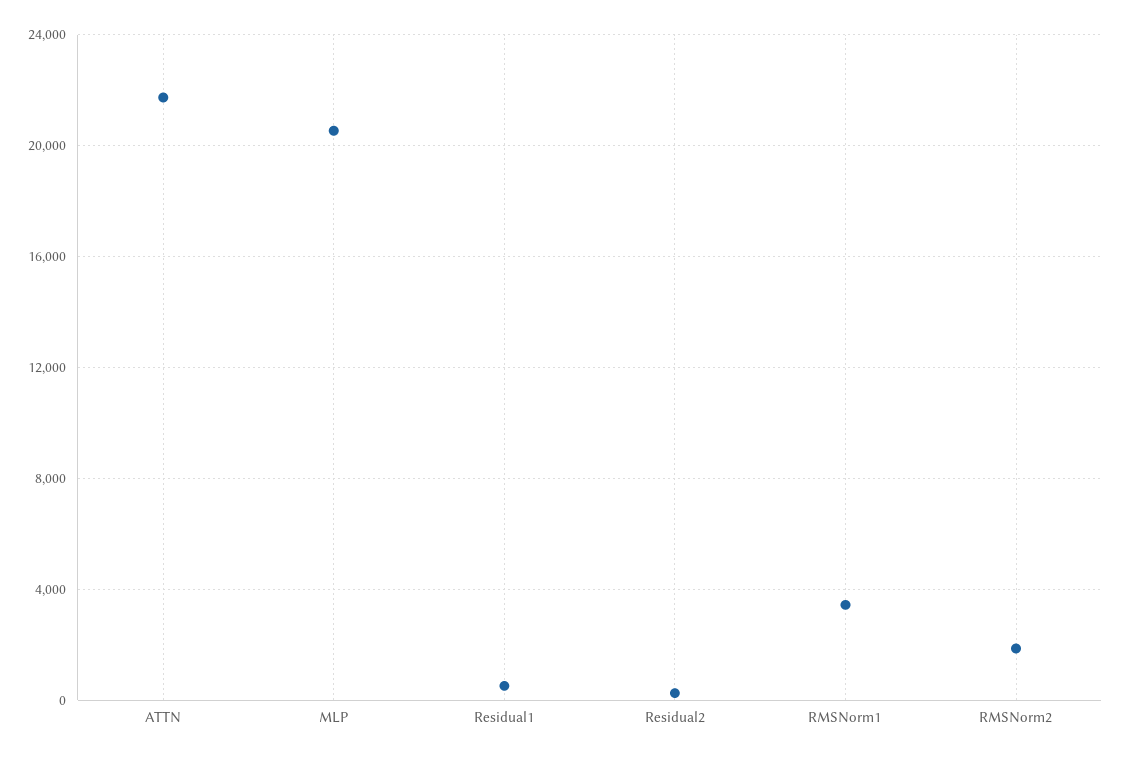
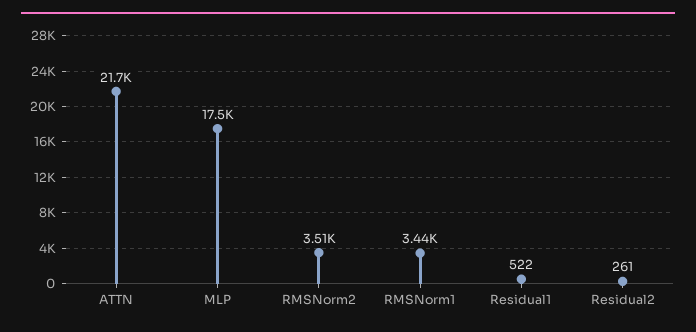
MLP: 20500 -> 17500
RMSNorm2: 2000 -> 3510

